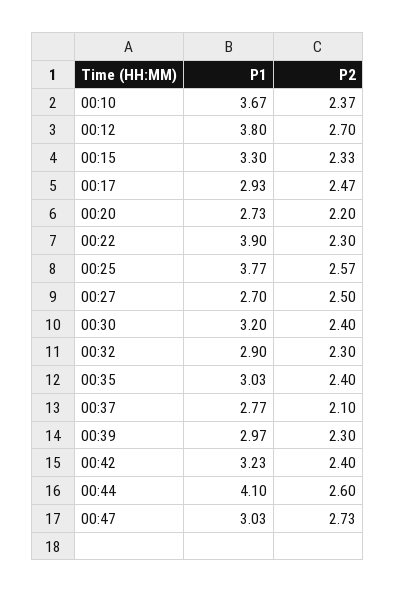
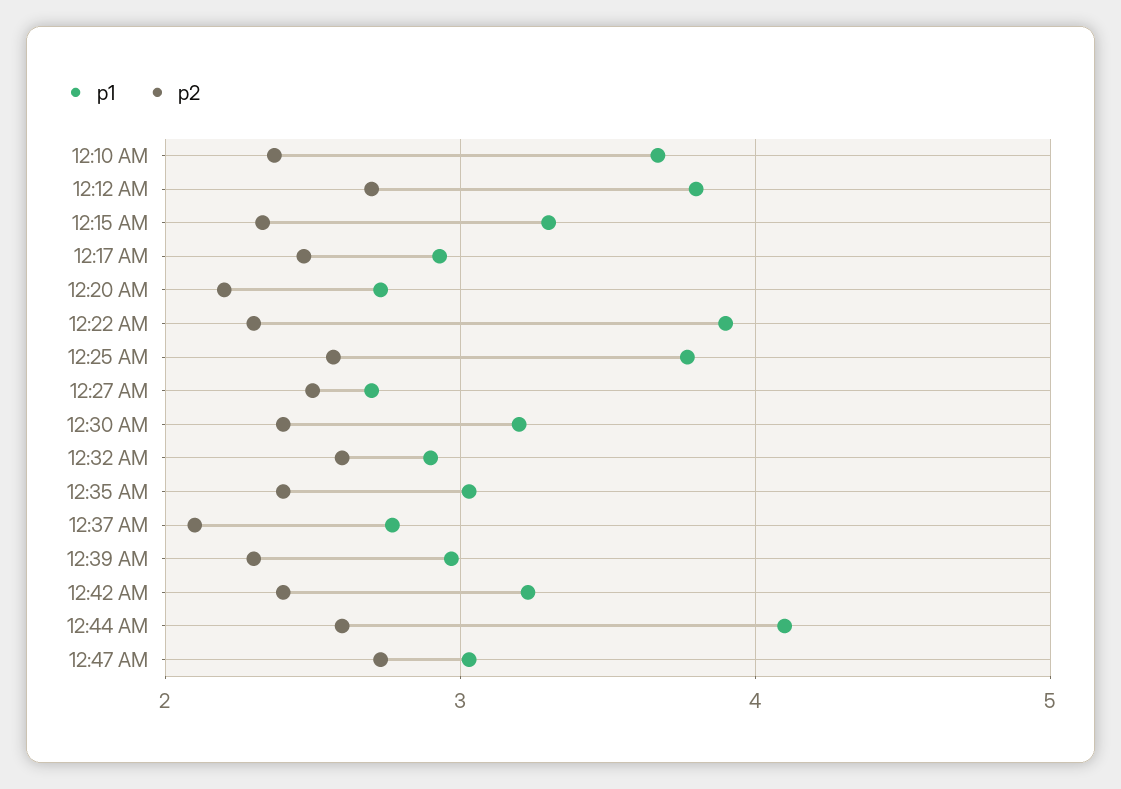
P2, 00:32: 2.3 -> 2.6

